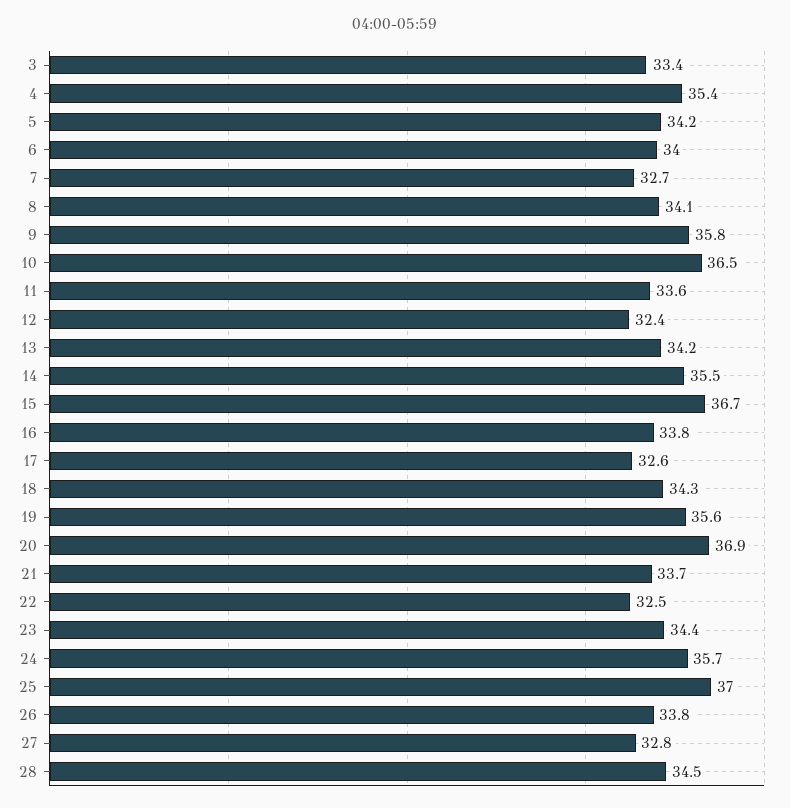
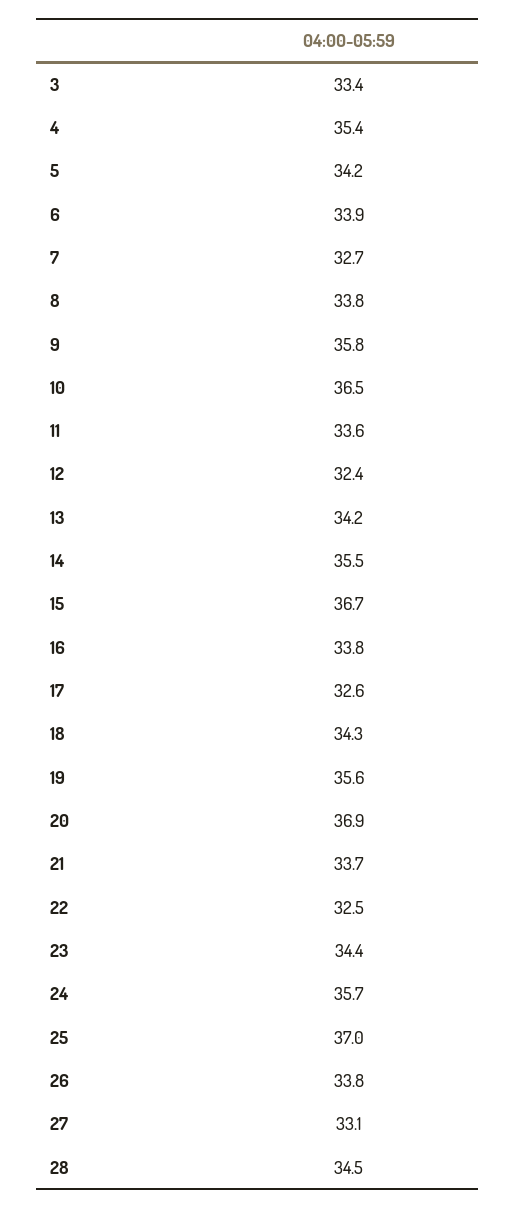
6: 34 -> 33.9
8: 34.1 -> 33.8
27: 32.8 -> 33.1

